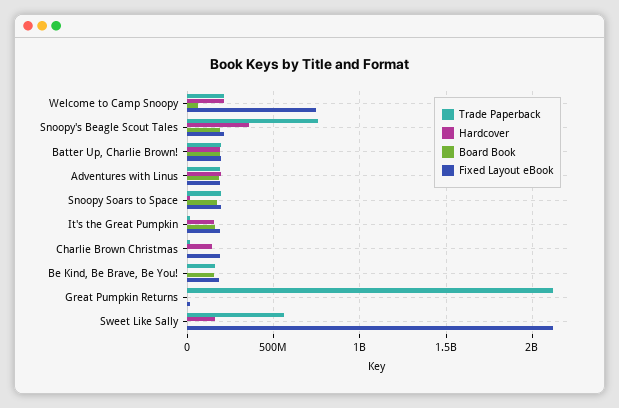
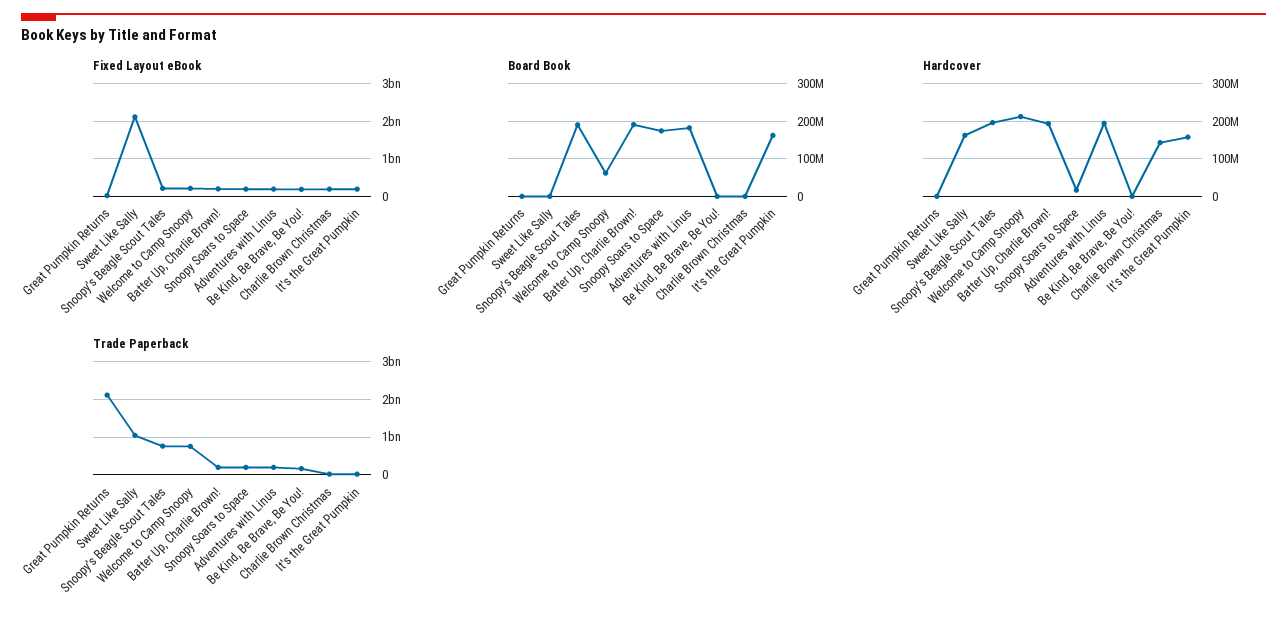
Trade Paperback, Welcome to Camp Snoopy: 200000000 -> 800000000
Fixed Layout eBook, Welcome to Camp Snoopy: 750000000 -> 200000000
Hardcover, Snoopy's Beagle Scout Tales: 350000000 -> 200000000
Board Book, Be Kind, Be Brave, Be You!: 150000000 -> 0
Trade Paperback, Sweet Like Sally: 550000000 -> 1000000000

